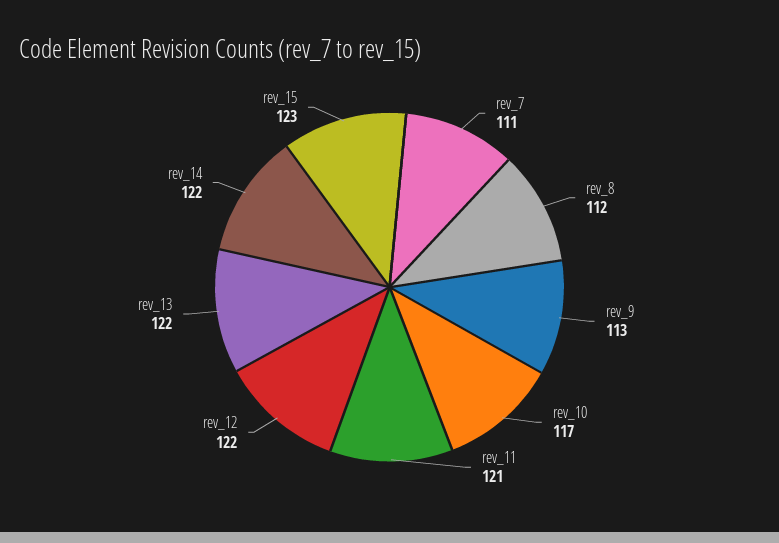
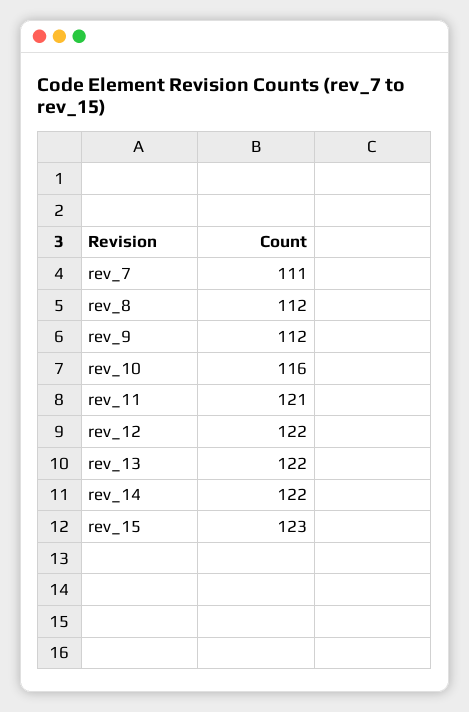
rev_9: 113 -> 112
rev_10: 117 -> 116

